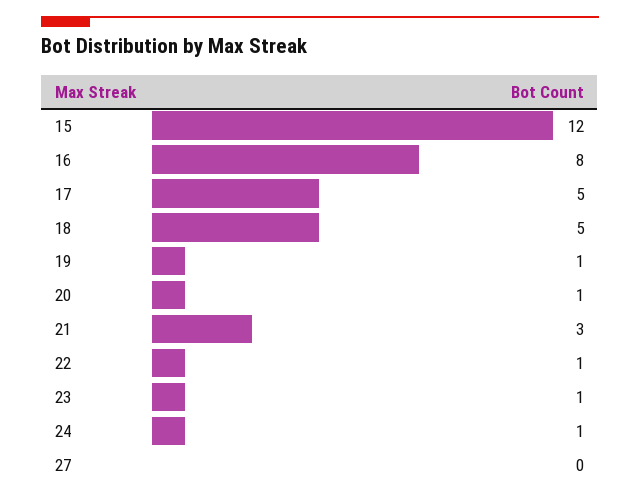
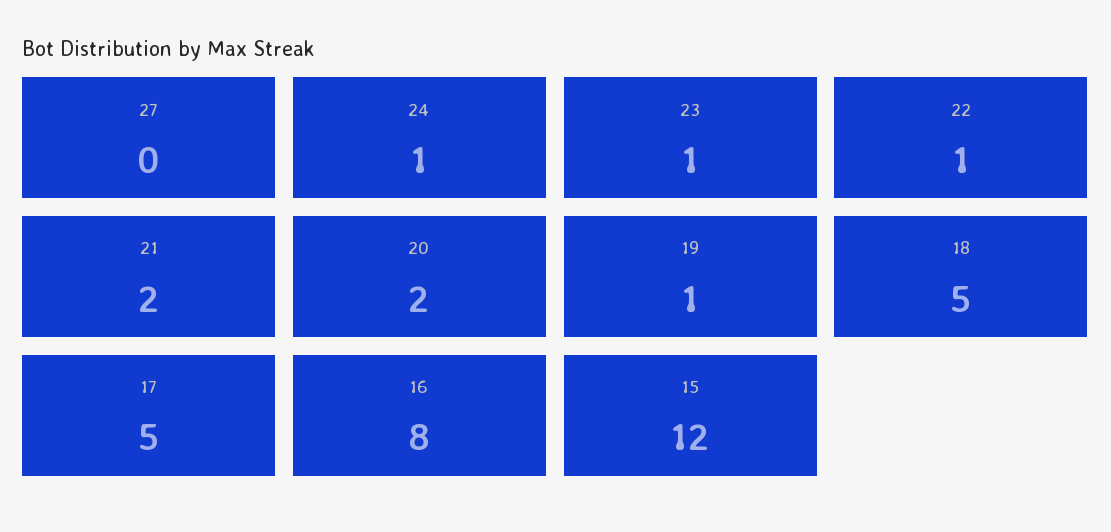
20: 1 -> 2
21: 3 -> 2

